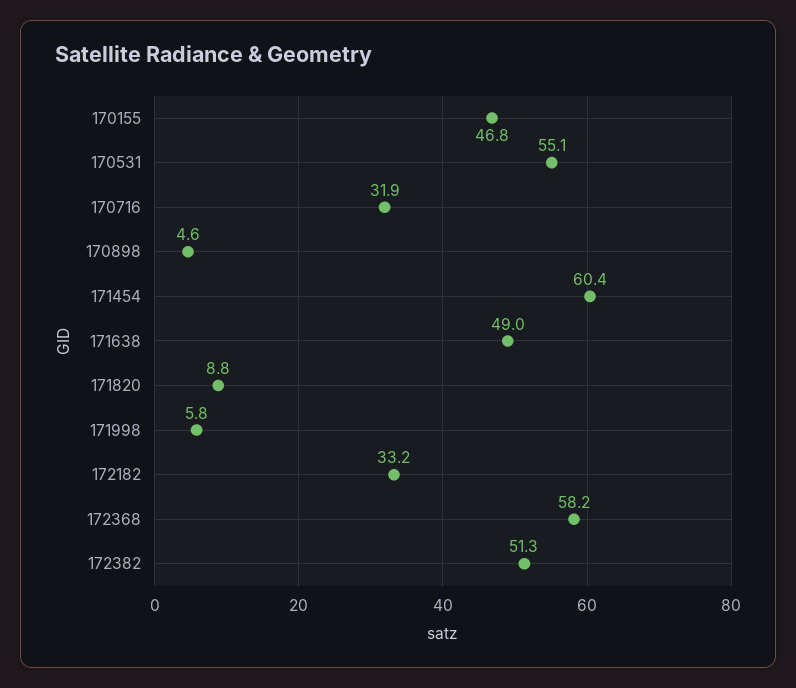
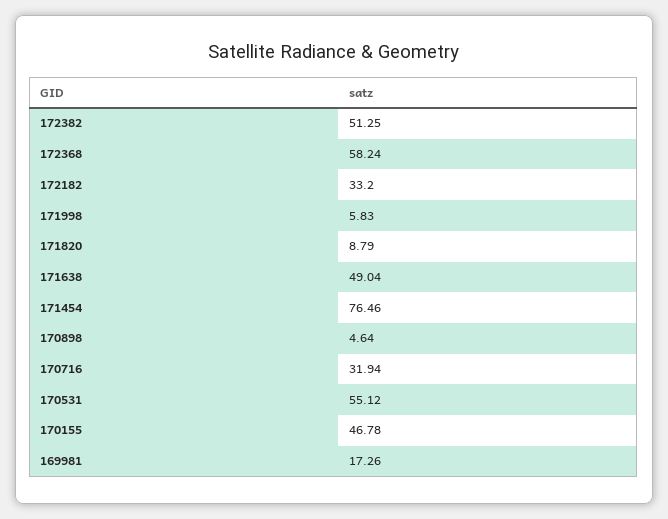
171454: 60.4 -> 76.46
169981: none -> 17.26

